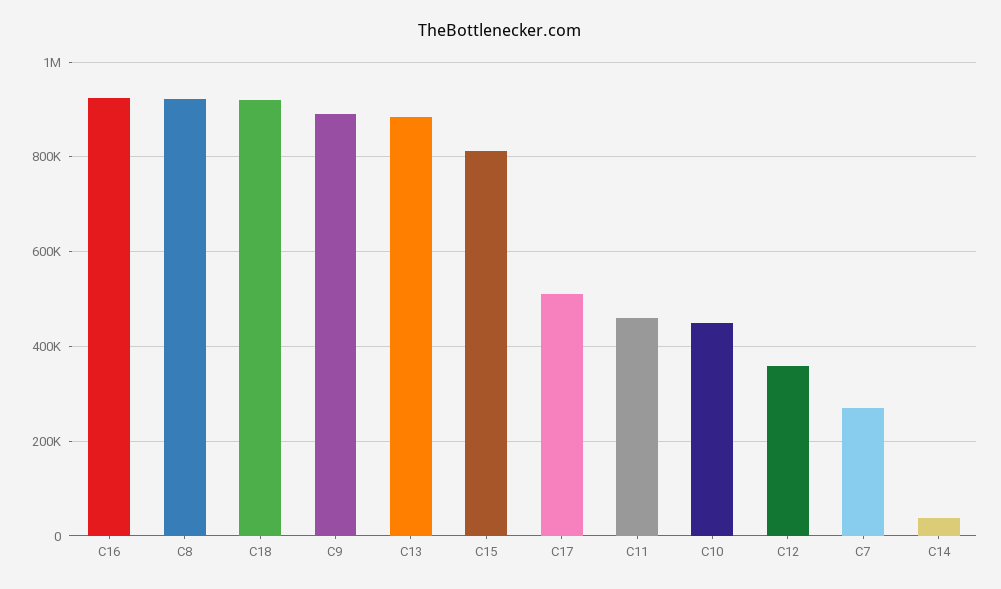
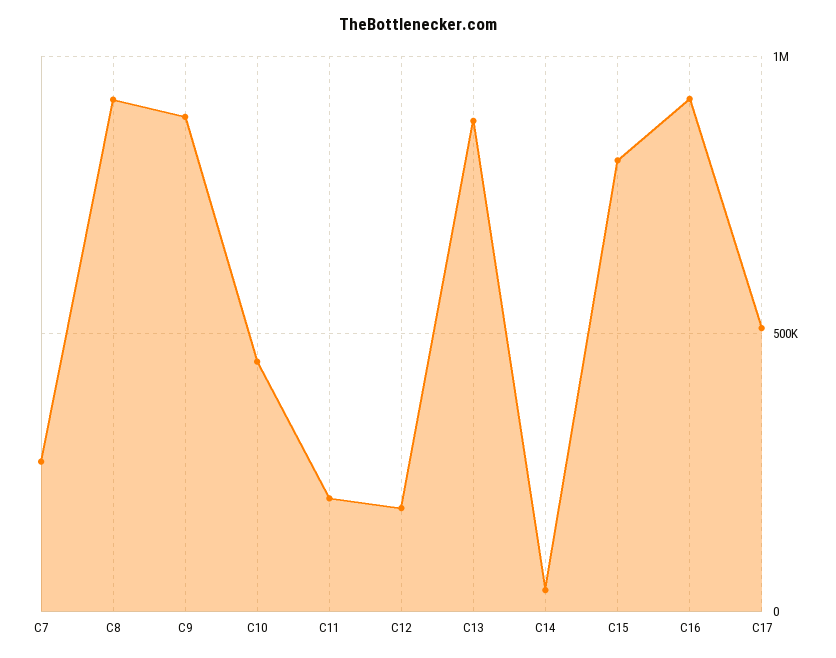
C18: 920000 -> none
C11: 460000 -> 200000
C12: 360000 -> 200000

